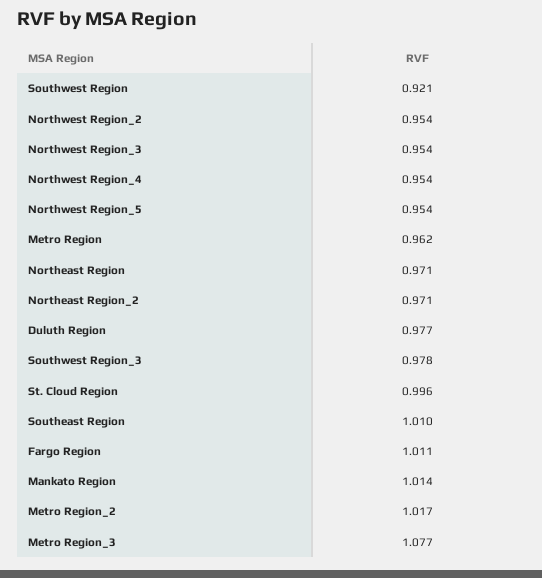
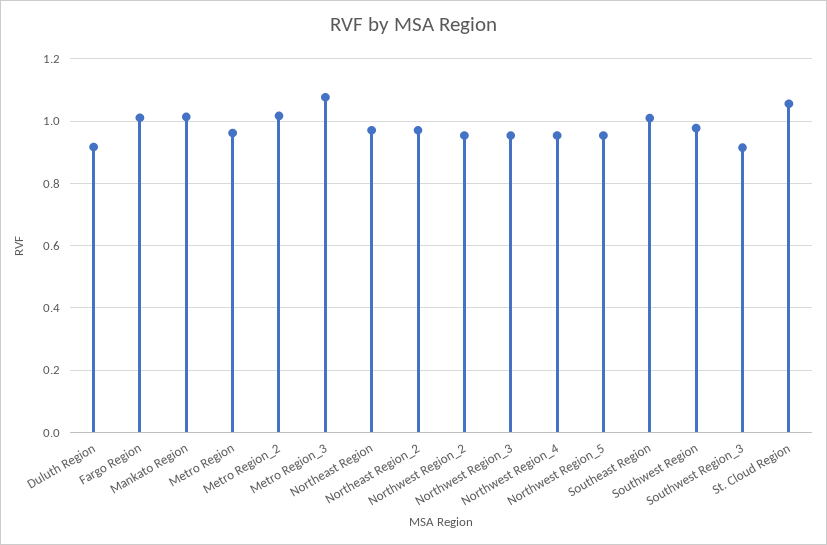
Southwest Region: 0.921 -> 0.98
Duluth Region: 0.977 -> 0.92
Southwest Region_3: 0.978 -> 0.92
St. Cloud Region: 0.996 -> 1.06

